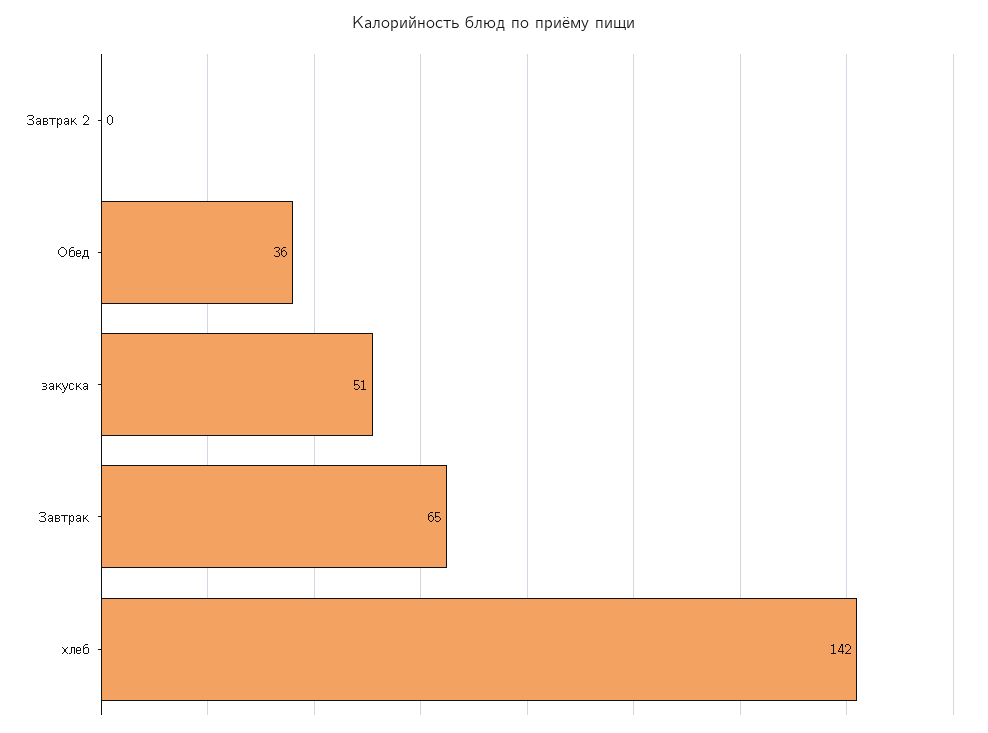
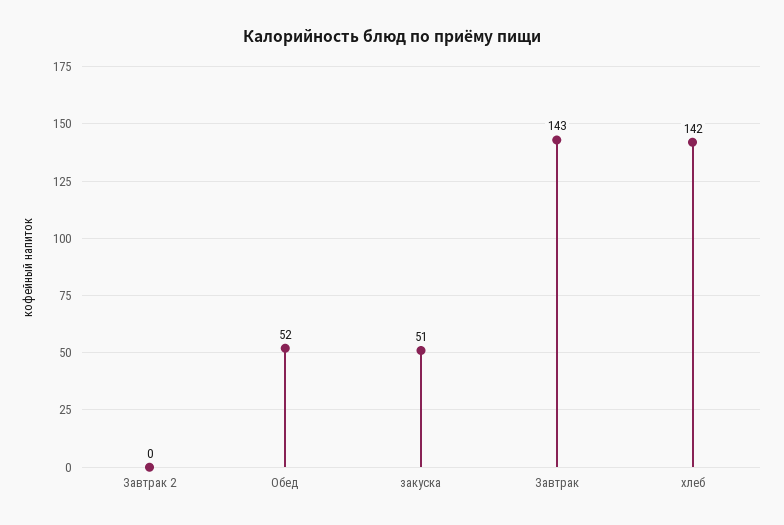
Обед: 36 -> 52
Завтрак: 65 -> 143

